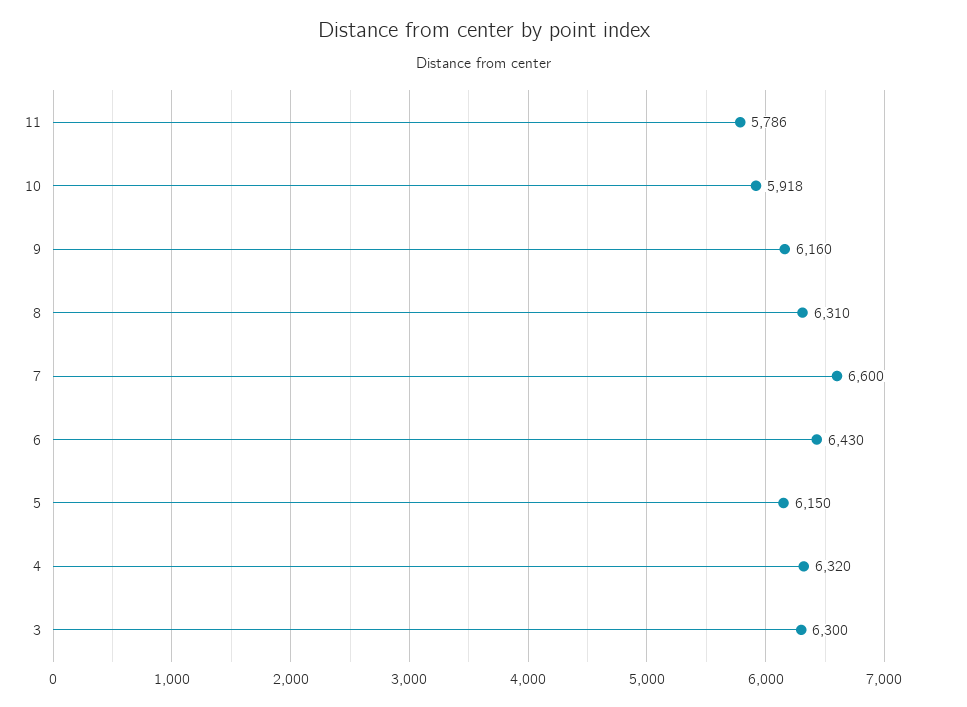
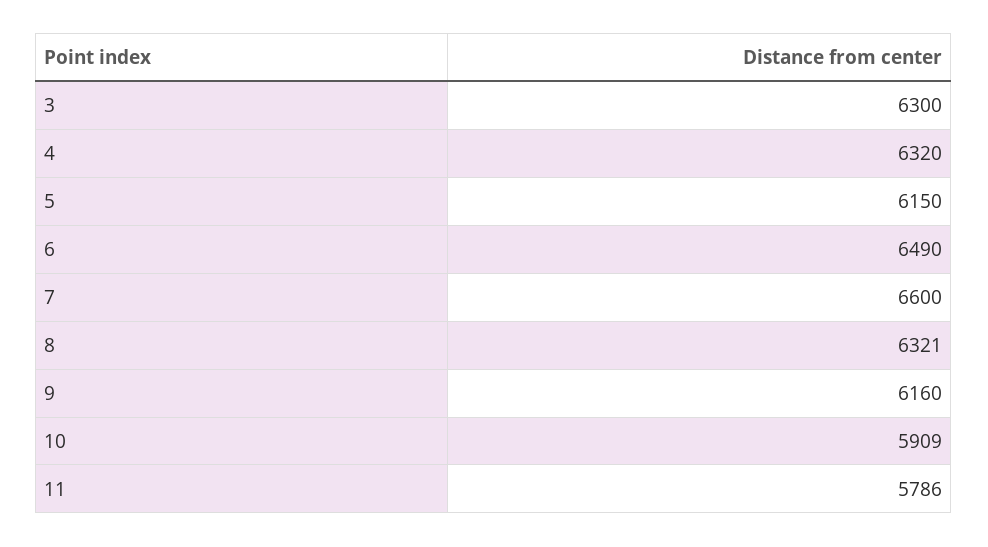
10: 5918 -> 5909
8: 6310 -> 6321
6: 6430 -> 6490

